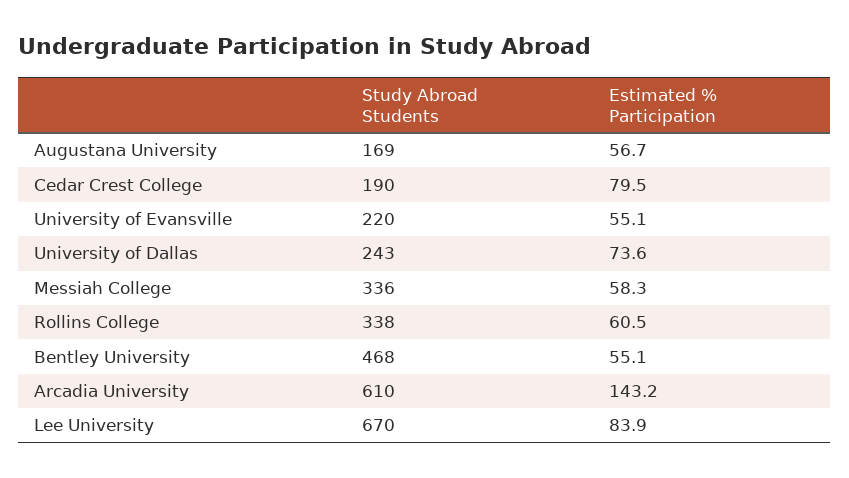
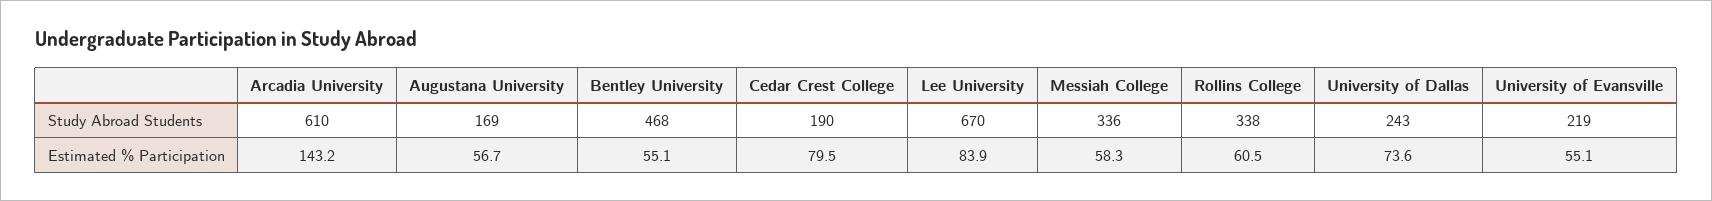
Study Abroad Students, University of Evansville: 220 -> 219

